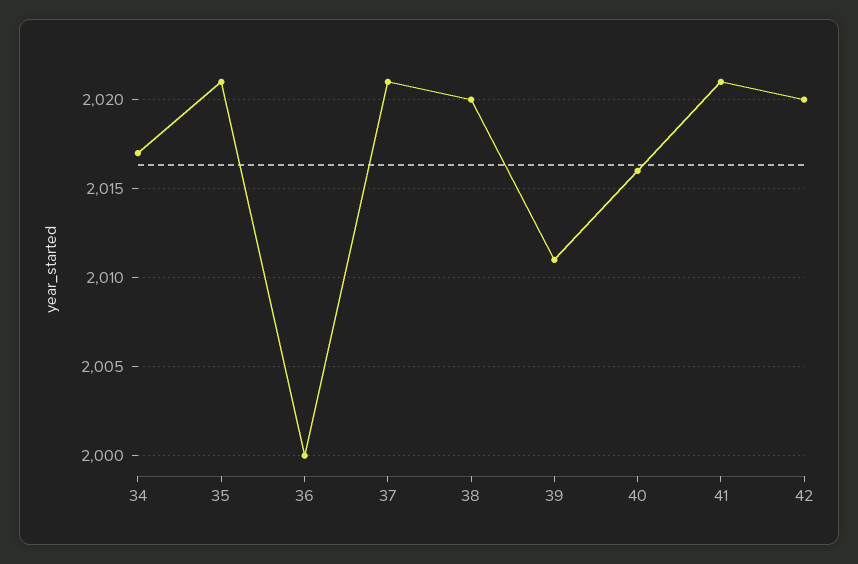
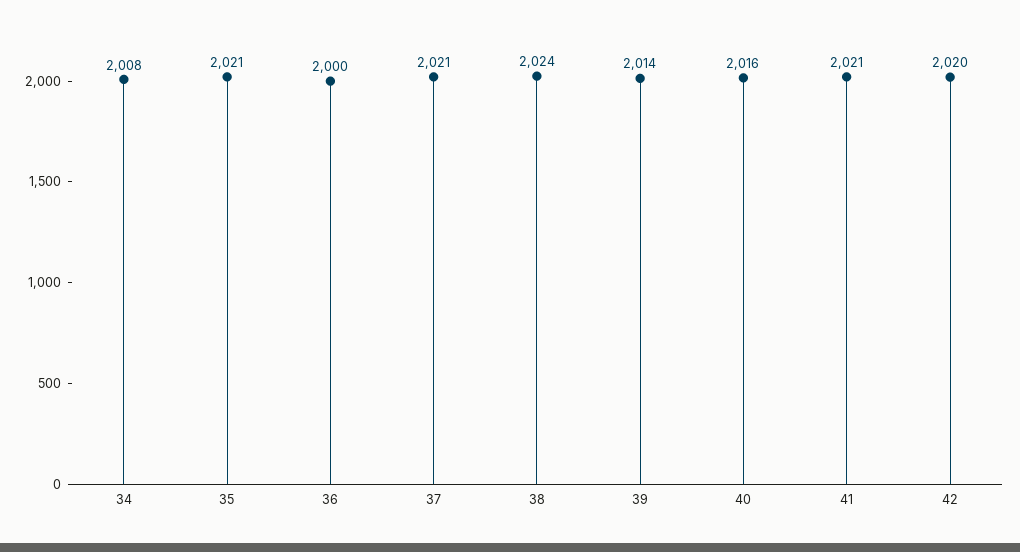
34: 2017 -> 2008
38: 2020 -> 2024
39: 2011 -> 2014

